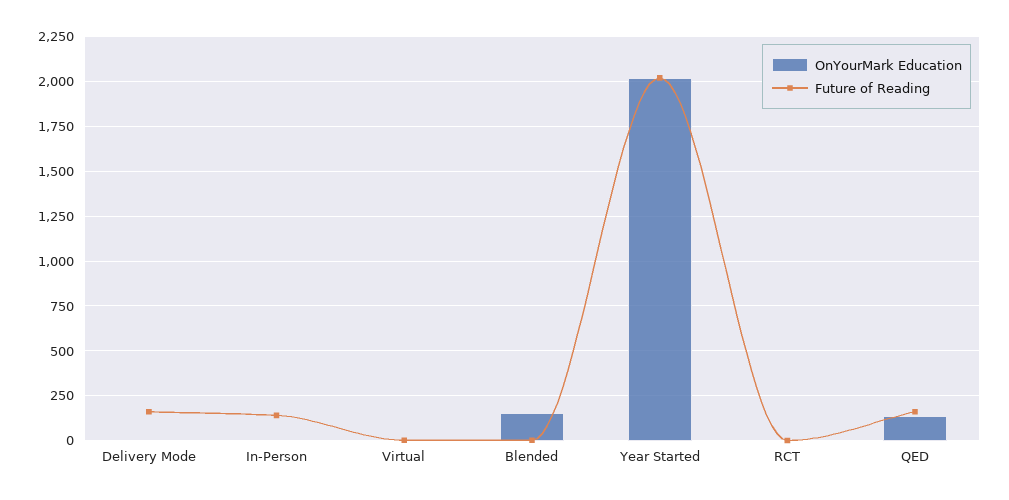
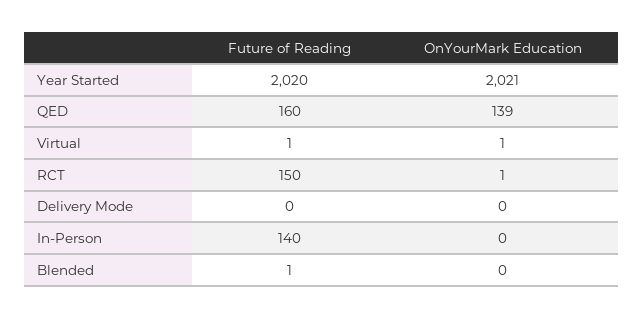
Future of Reading, Delivery Mode: 150 -> 0
OnYourMark Education, Blended: 150 -> 0
Future of Reading, RCT: 0 -> 150

